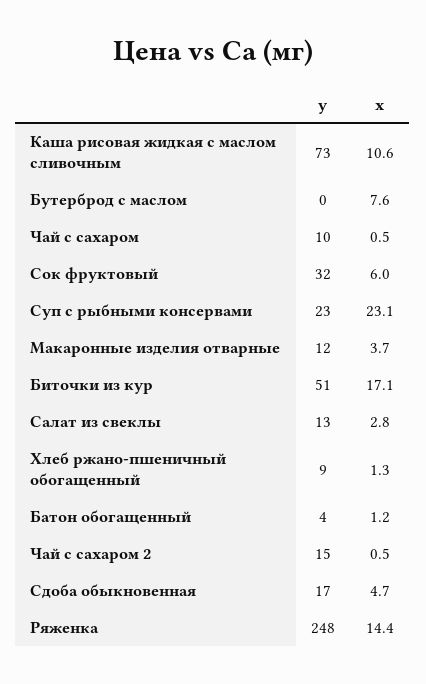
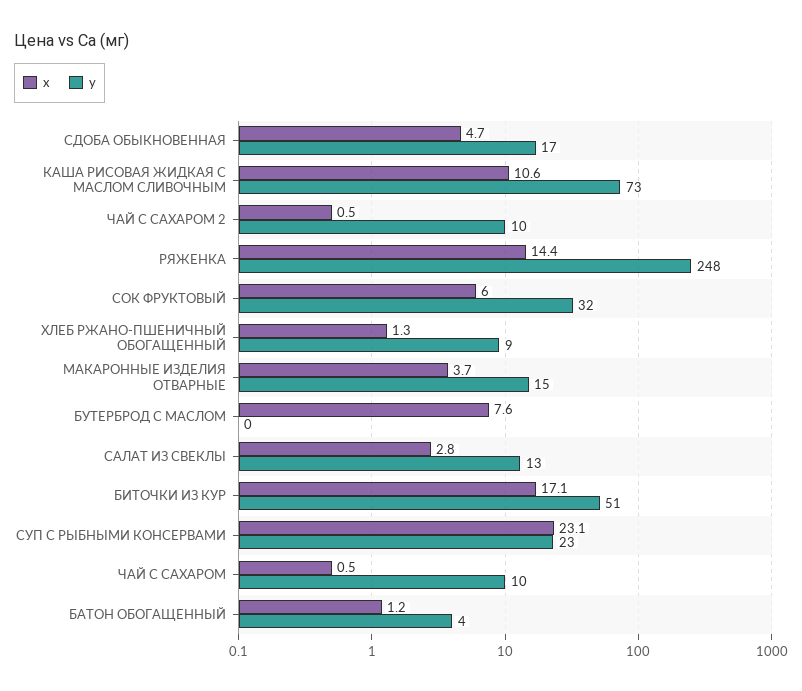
y, Макаронные изделия отварные: 12 -> 15
y, Чай с сахаром 2: 15 -> 10

